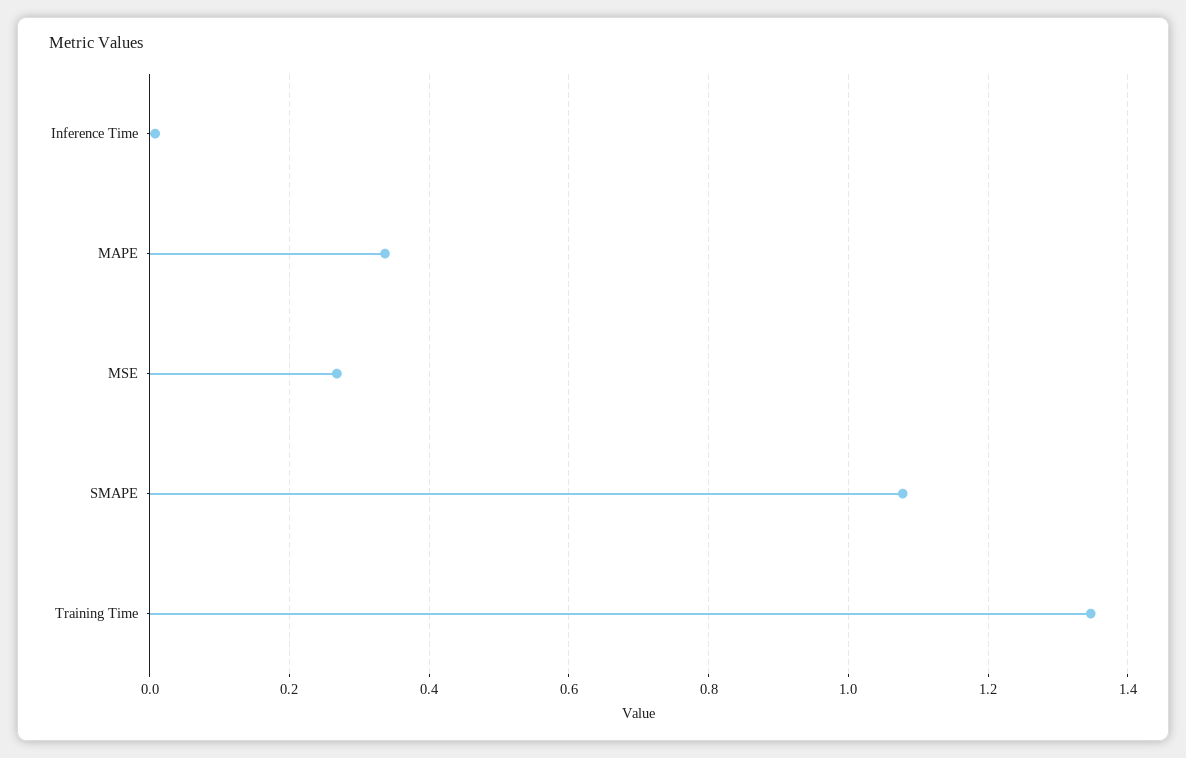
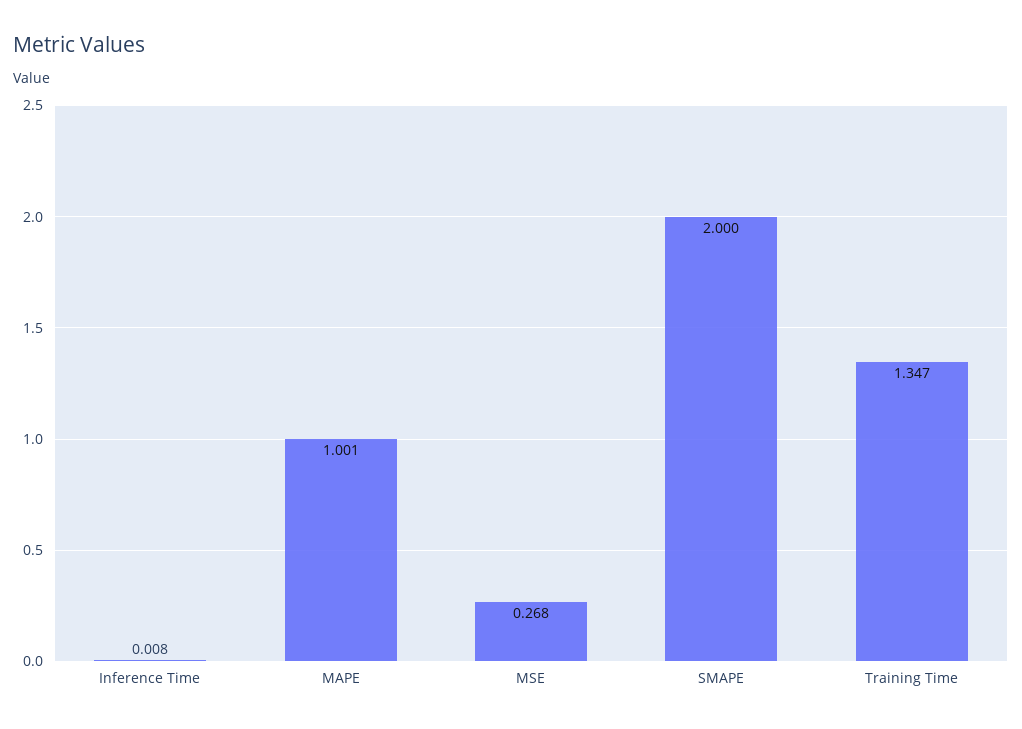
MAPE: 0.34 -> 1.001
SMAPE: 1.08 -> 2

